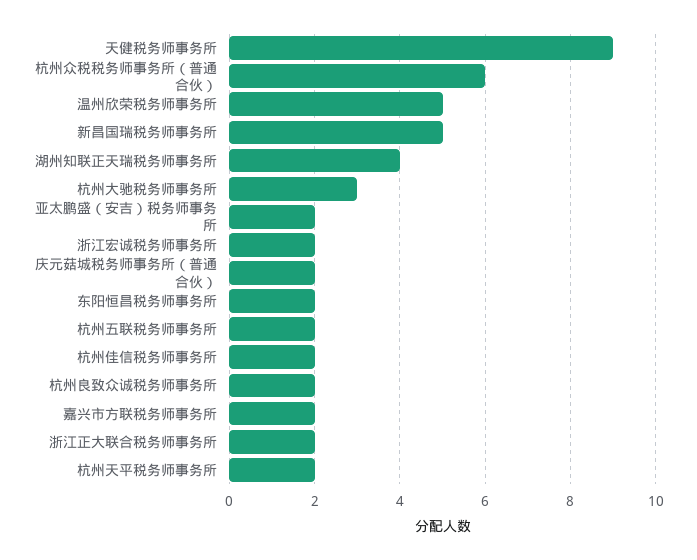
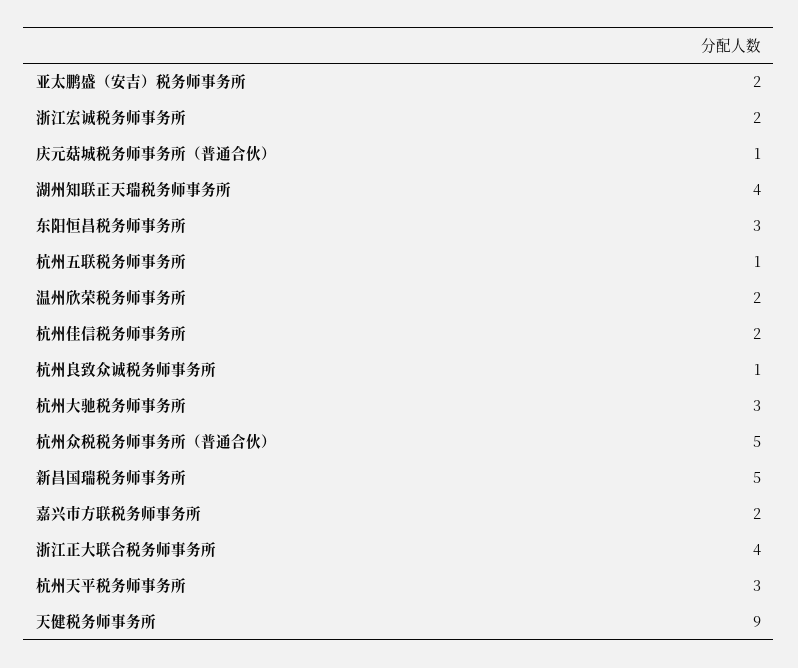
杭州众税税务师事务所（普通合伙）: 6 -> 5
温州欣荣税务师事务所: 5 -> 2
庆元菇城税务师事务所（普通合伙）: 2 -> 1
东阳恒昌税务师事务所: 2 -> 3
杭州五联税务师事务所: 2 -> 1
杭州良致众诚税务师事务所: 2 -> 1
浙江正大联合税务师事务所: 2 -> 4
杭州天平税务师事务所: 2 -> 3

